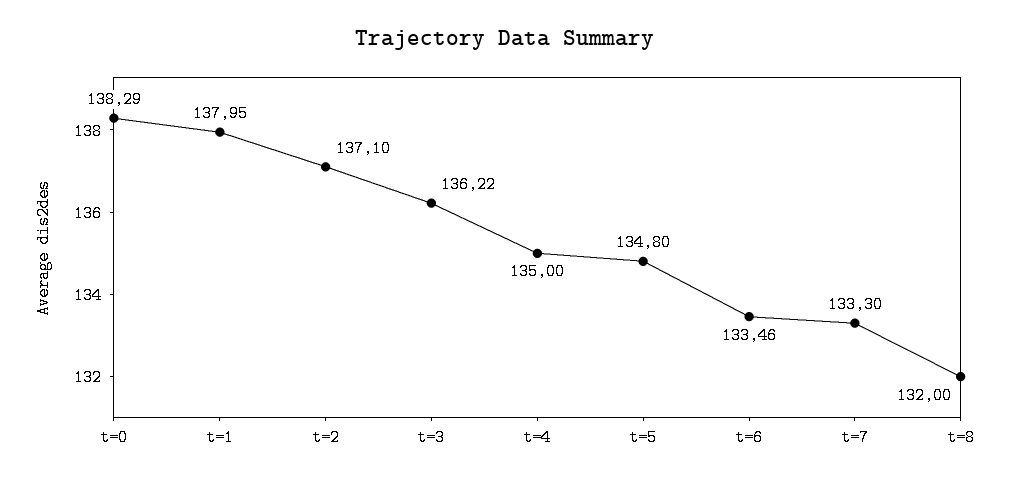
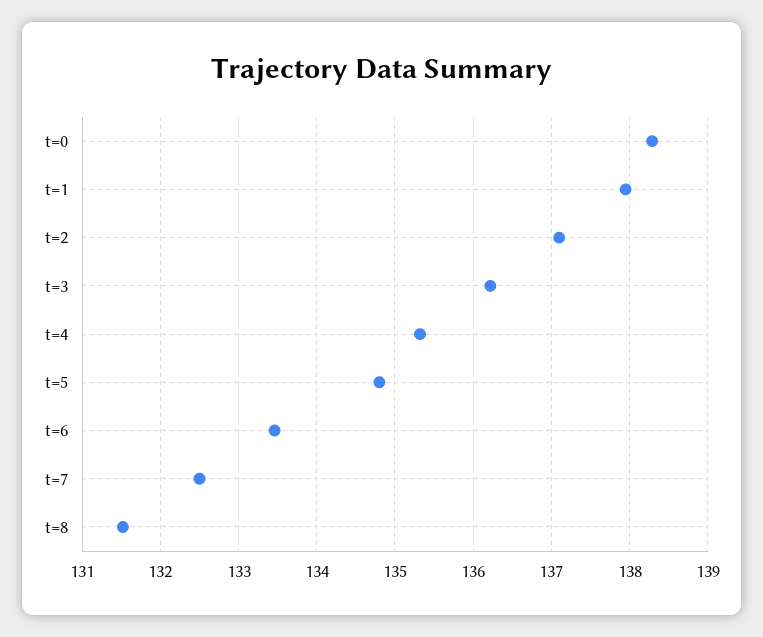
t=4: 135 -> 135.3
t=7: 133.3 -> 132.5
t=8: 132 -> 131.5

